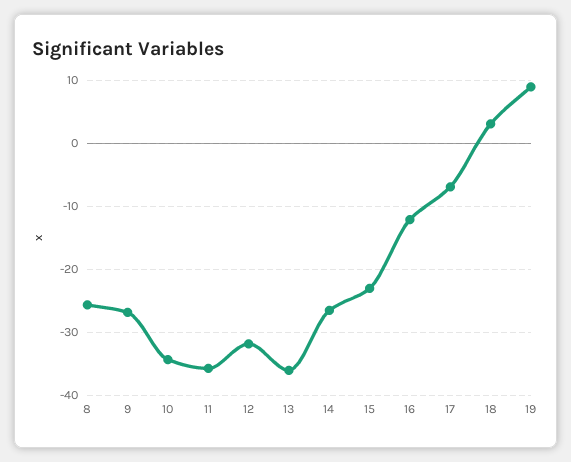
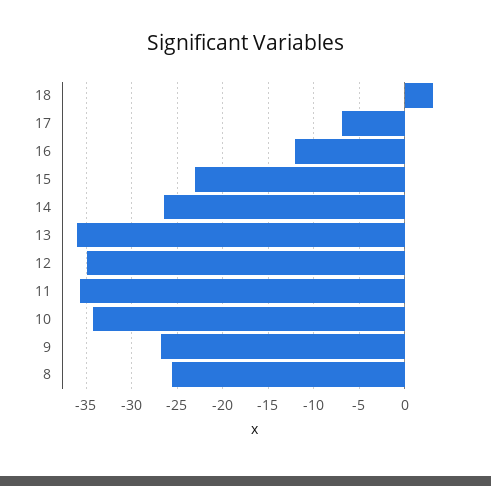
12: -32 -> -35
19: 9 -> none

